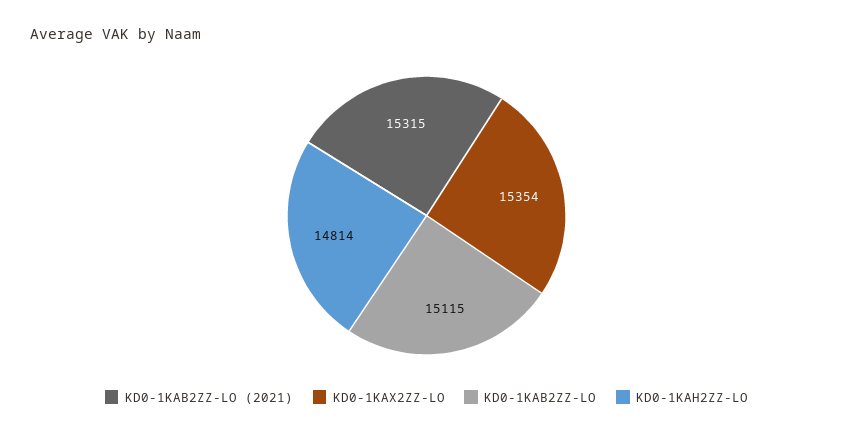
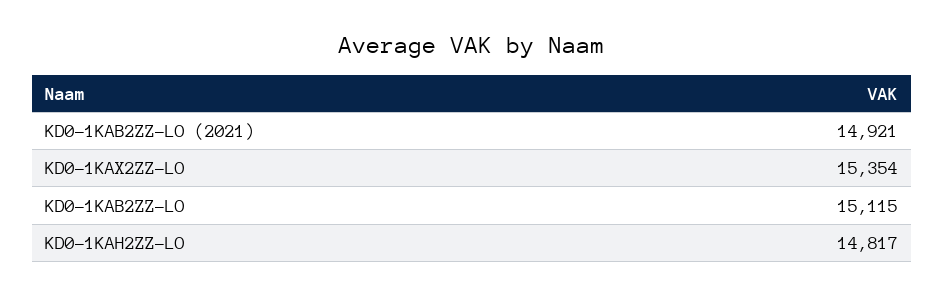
KD0-1KAB2ZZ-LO (2021): 15315 -> 14921
KD0-1KAH2ZZ-LO: 14814 -> 14817

